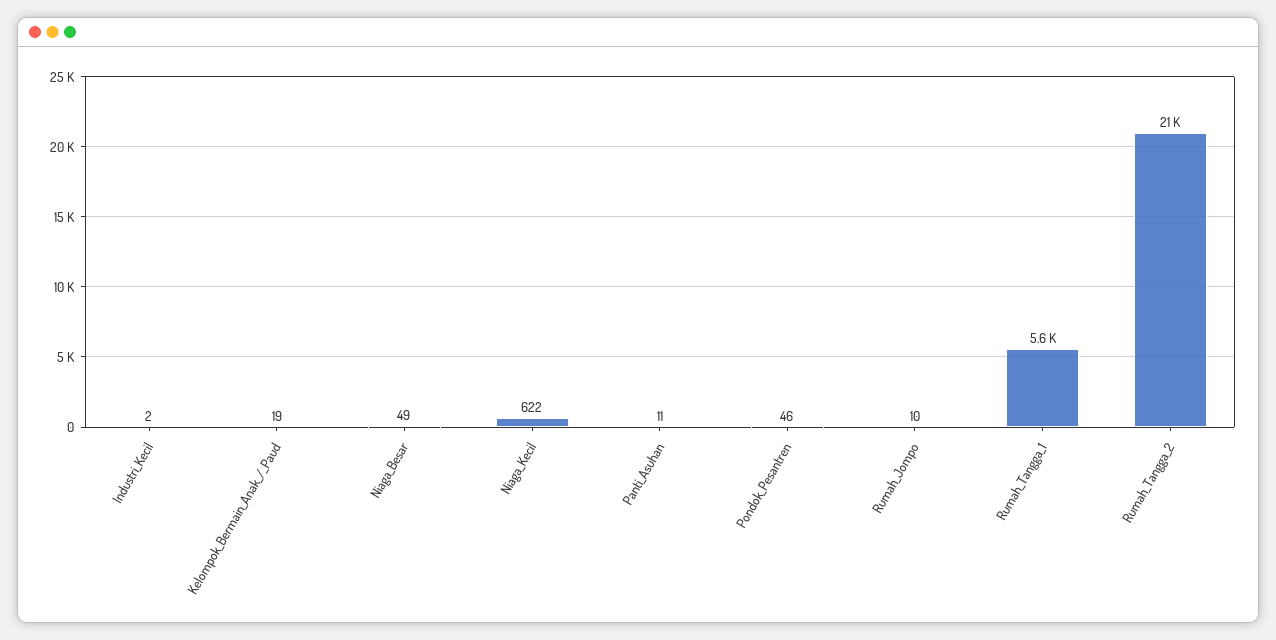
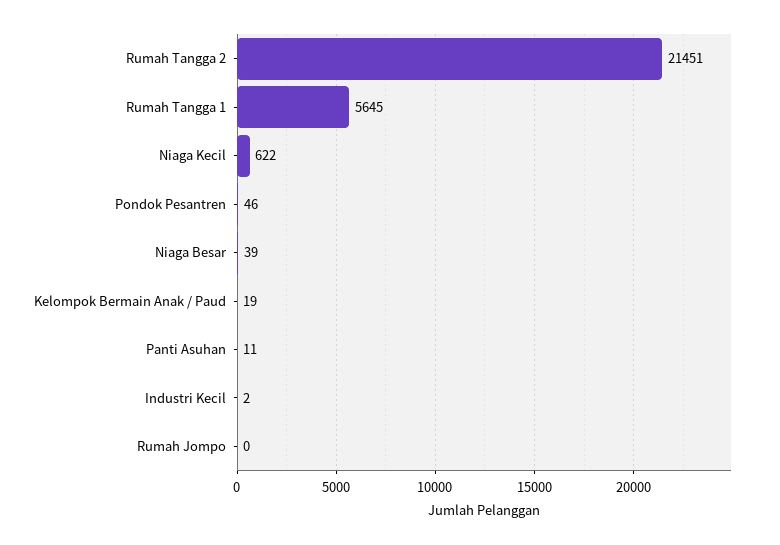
Niaga_Besar: 49 -> 39
Rumah_Jompo: 10 -> 0

